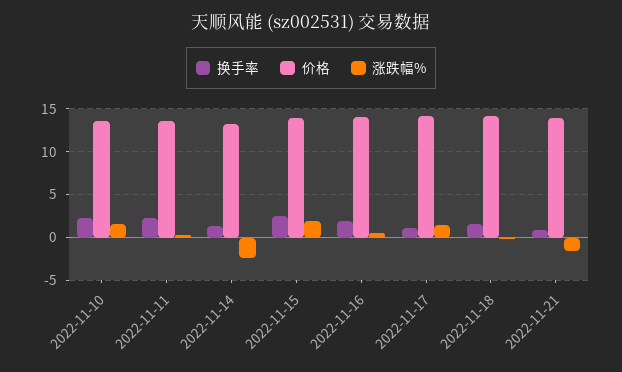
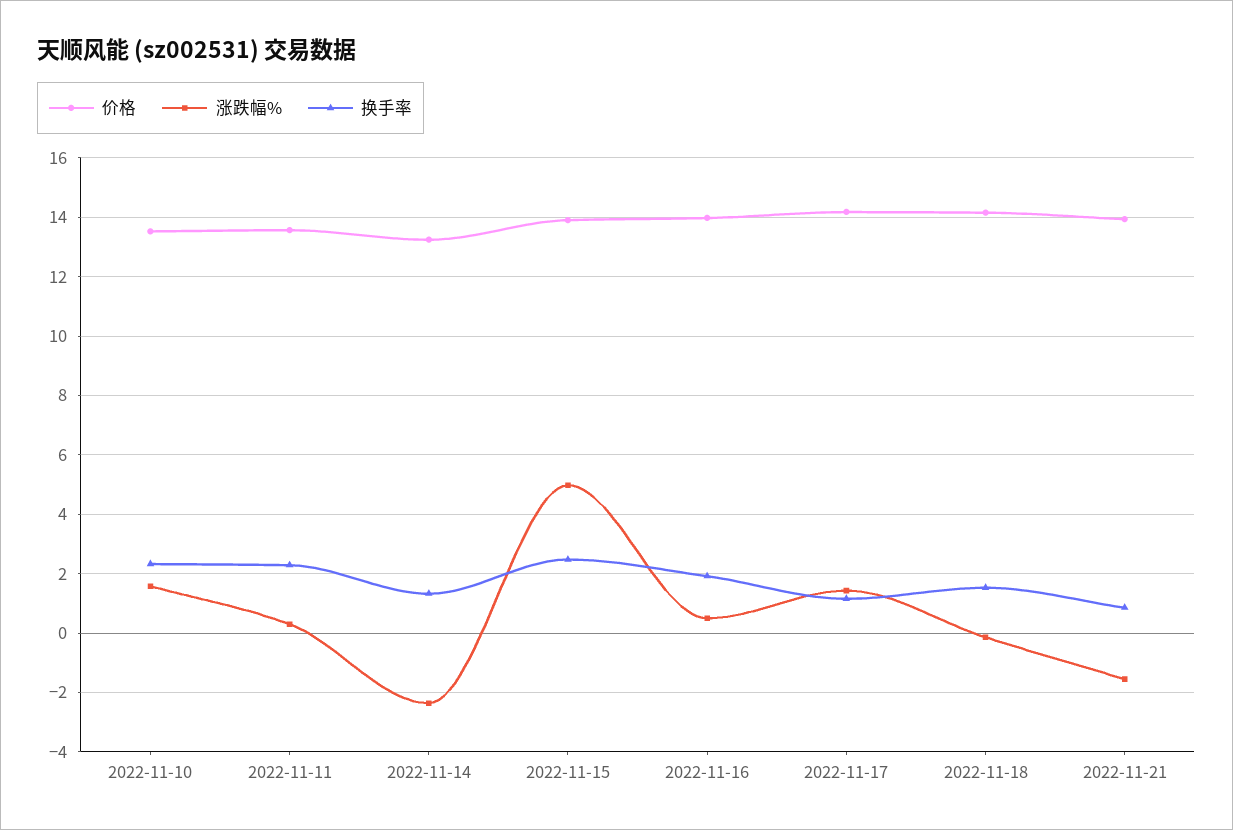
涨跌幅%, 2022-11-15: 2 -> 5

